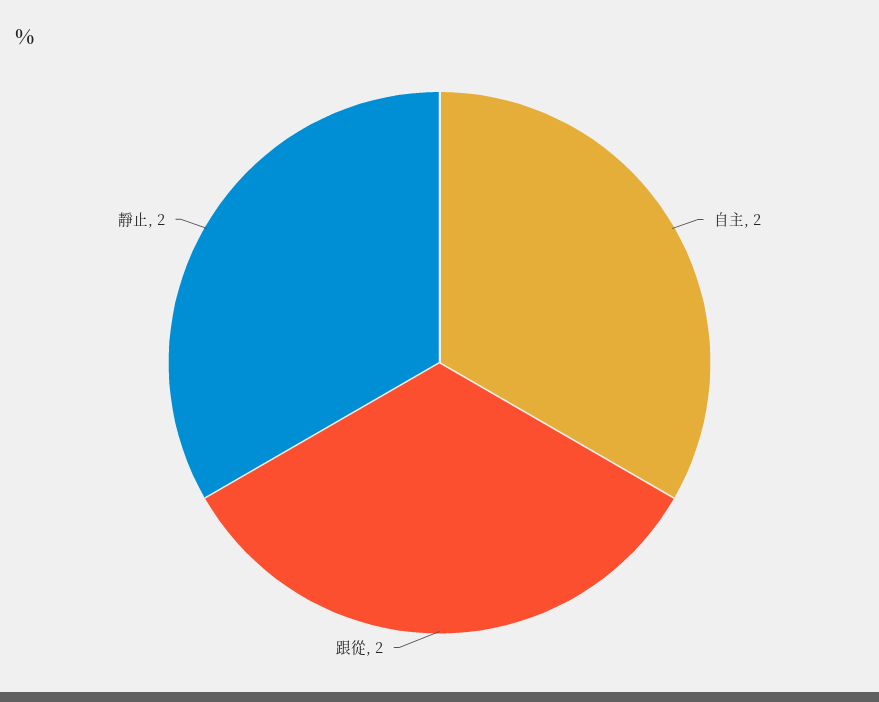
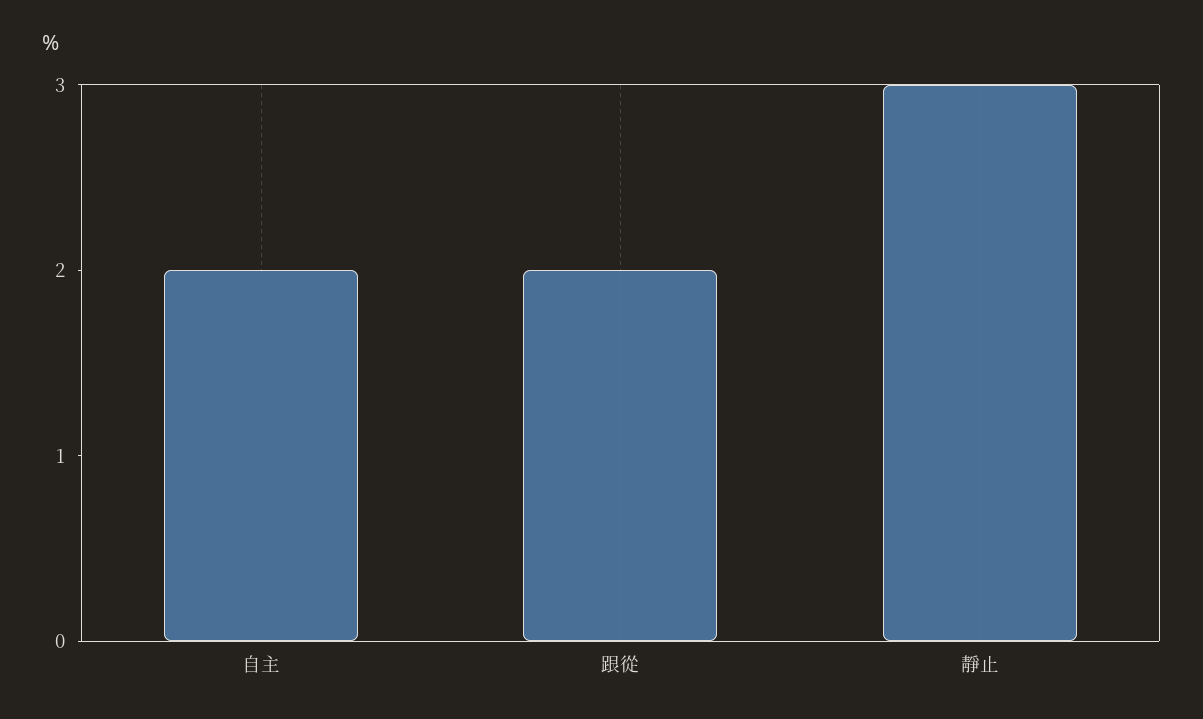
靜止: 2 -> 3

